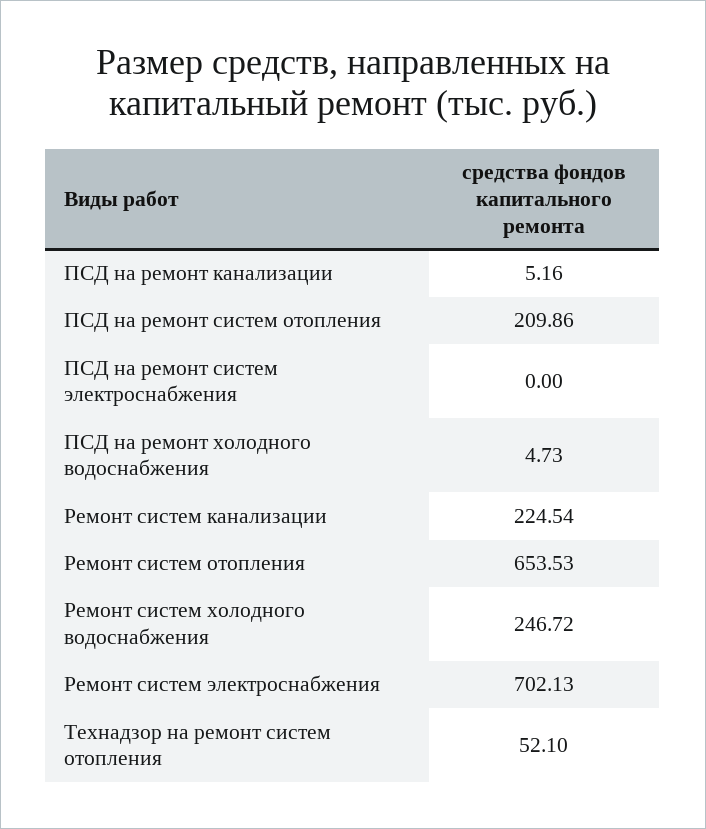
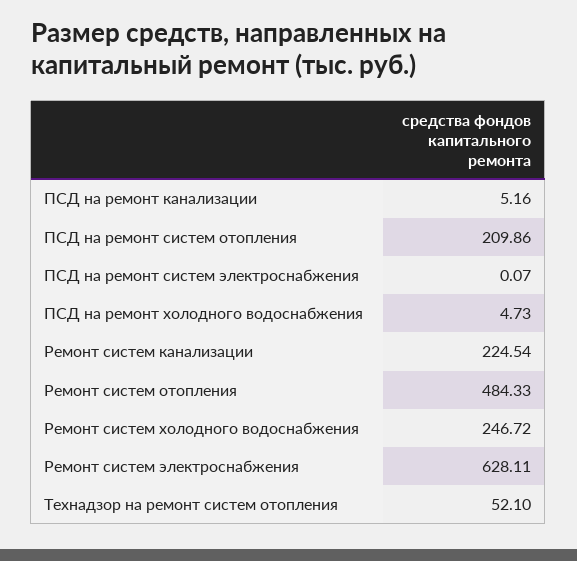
ПСД на ремонт систем электроснабжения: 0 -> 0.07
Ремонт систем отопления: 653.53 -> 484.33
Ремонт систем электроснабжения: 702.13 -> 628.11

